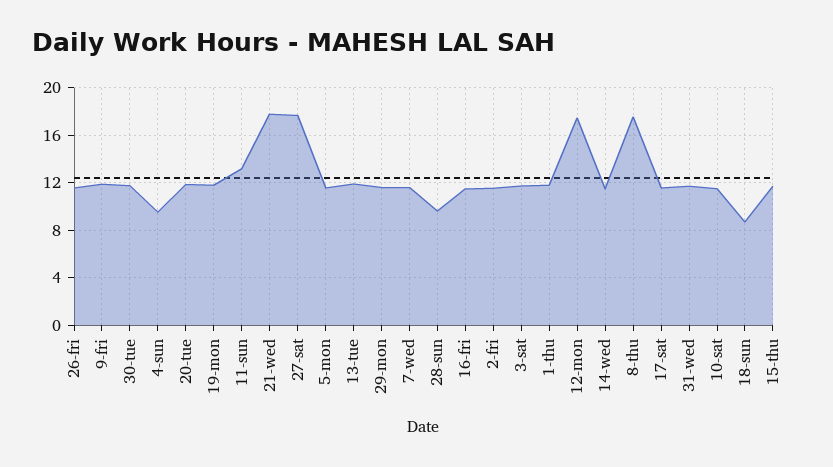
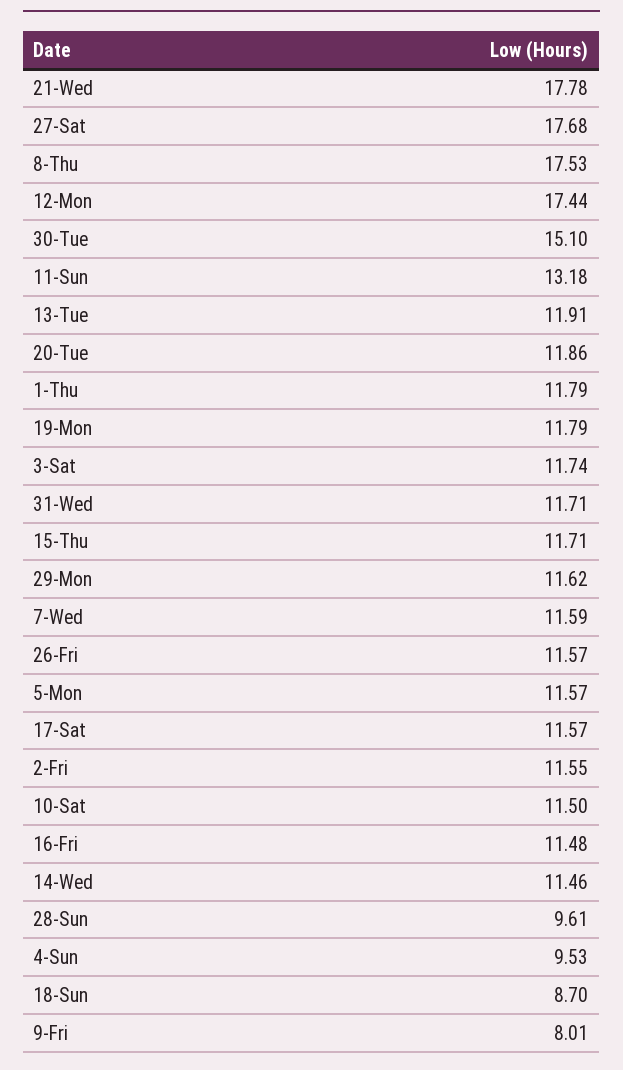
9-fri: 12 -> 8.01
30-tue: 12 -> 15.1

